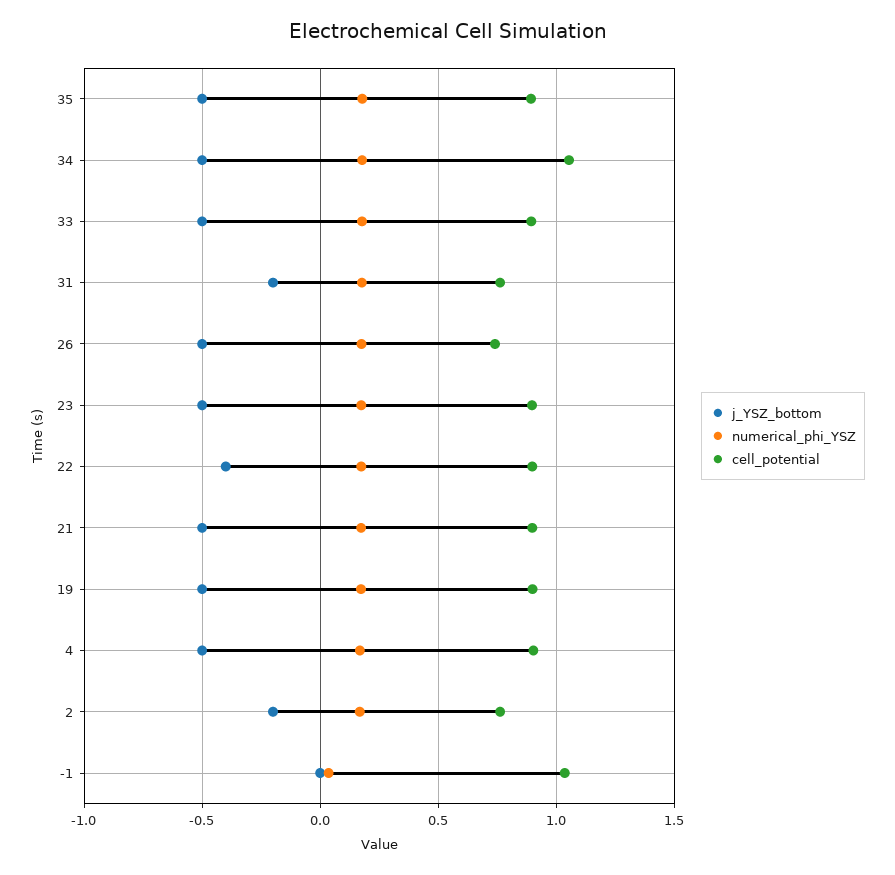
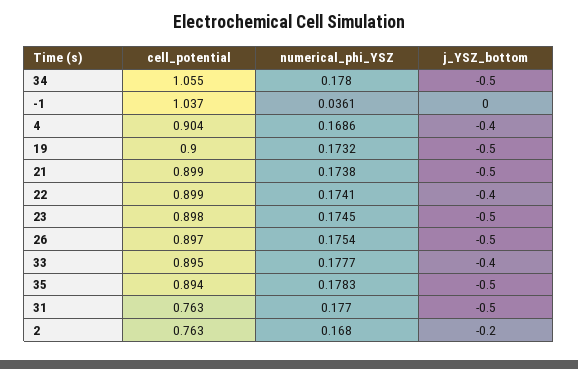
j_YSZ_bottom, 33: -0.5 -> -0.4
j_YSZ_bottom, 31: -0.2 -> -0.5
cell_potential, 26: 0.75 -> 0.897
j_YSZ_bottom, 4: -0.5 -> -0.4

